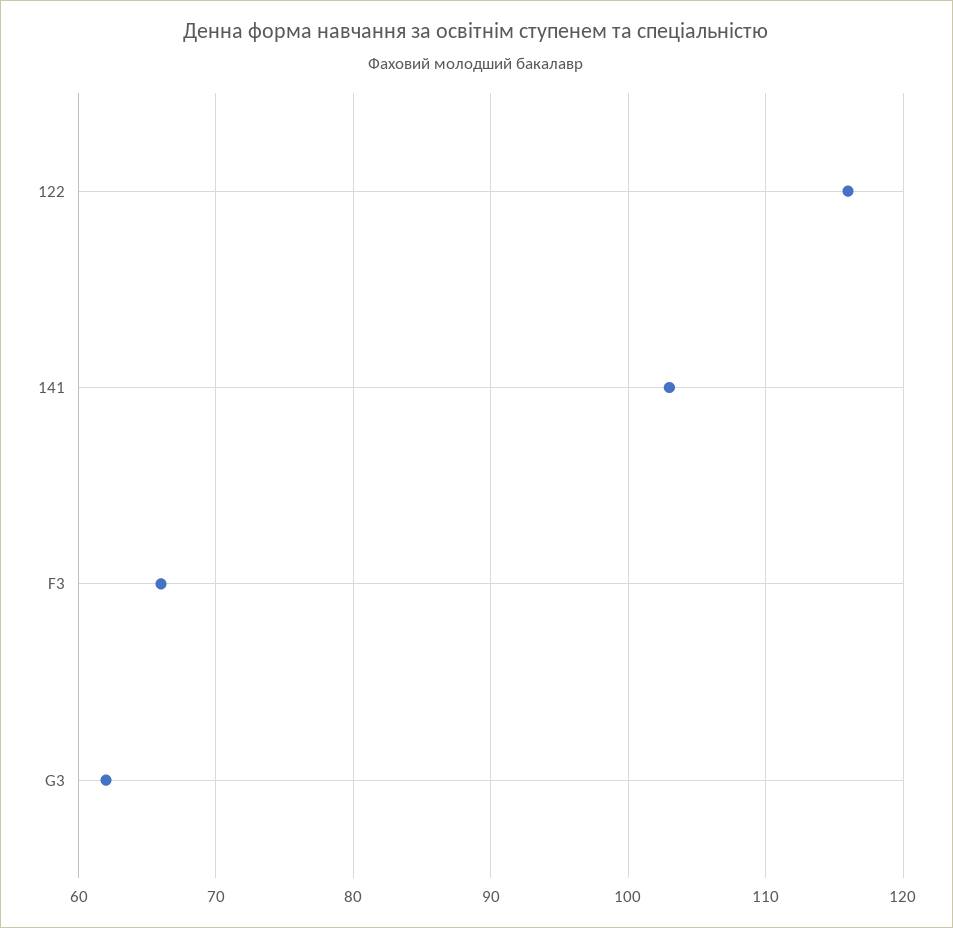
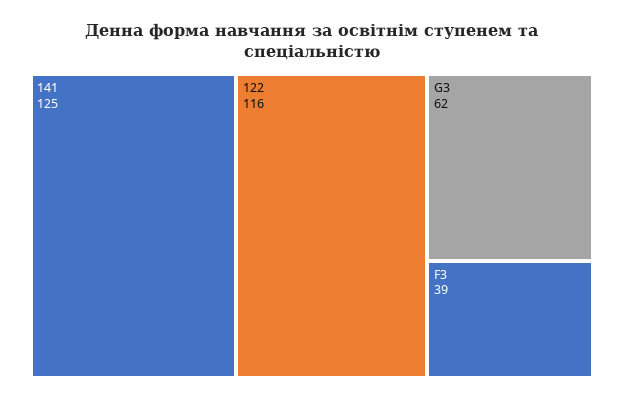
141: 103 -> 125
F3: 66 -> 39

